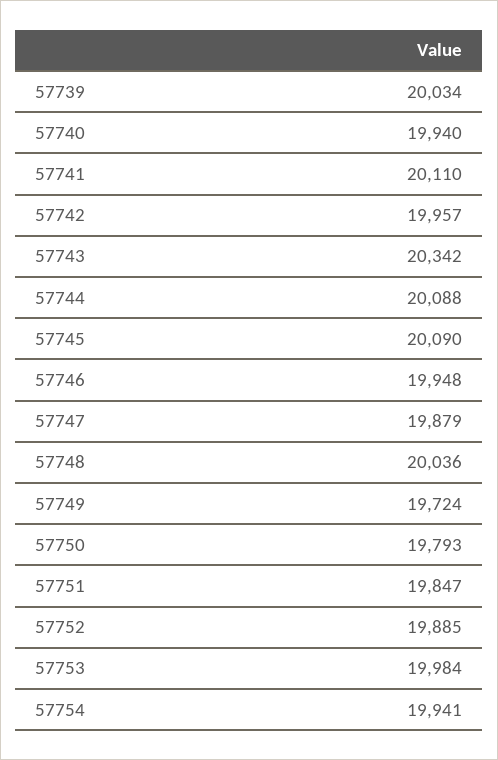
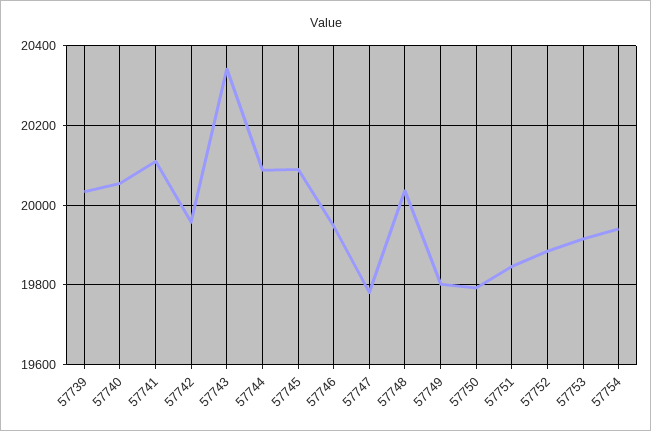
57740: 19940 -> 20060
57747: 19879 -> 19780
57749: 19724 -> 19800
57753: 19984 -> 19920

